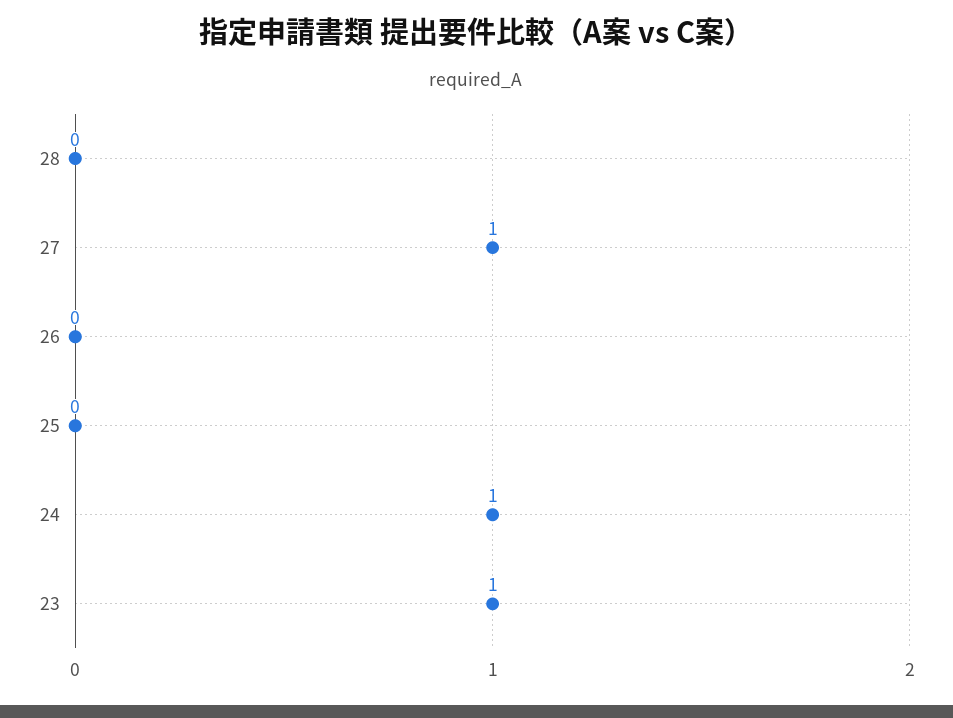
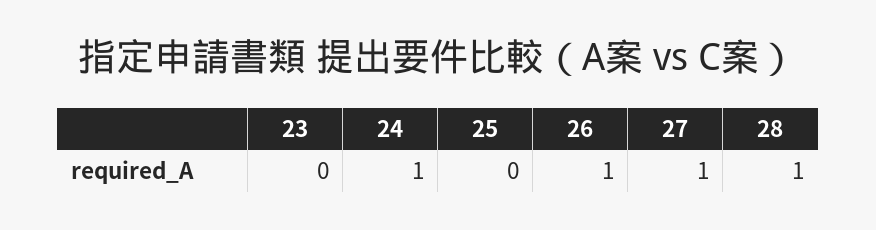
28: 0 -> 1
26: 0 -> 1
23: 1 -> 0

